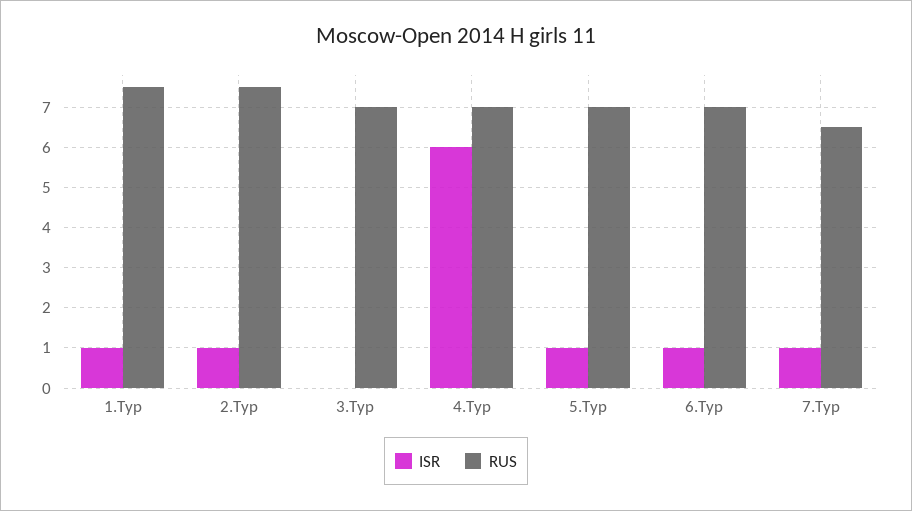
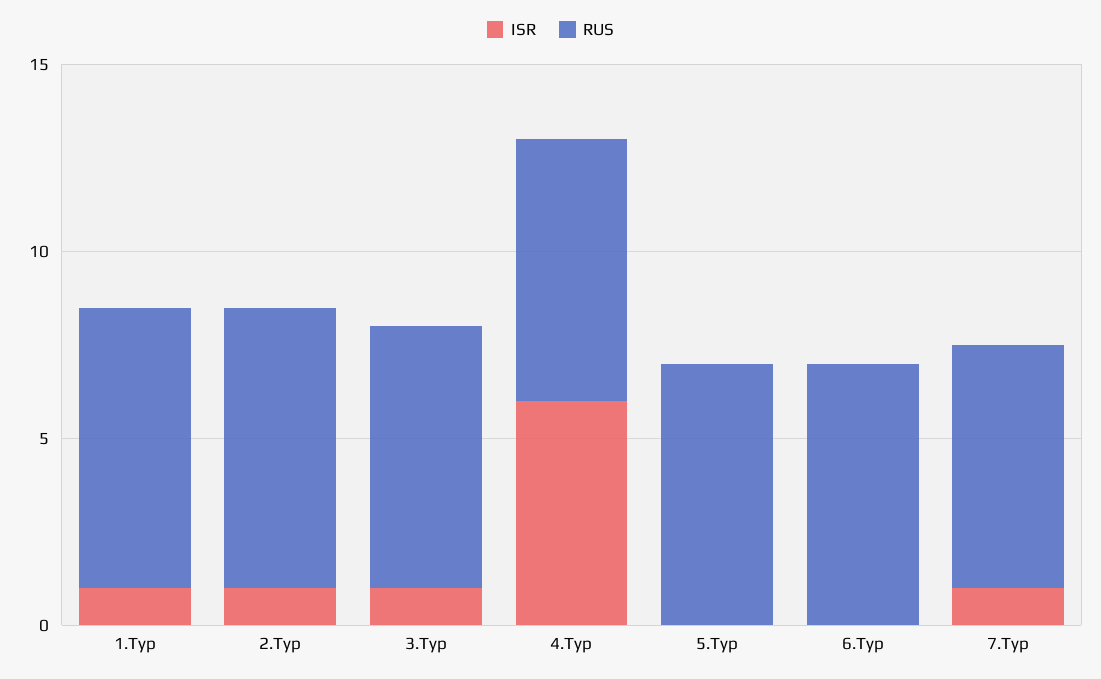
ISR, 3.Тур: 0 -> 1
ISR, 5.Тур: 1 -> 0
ISR, 6.Тур: 1 -> 0

